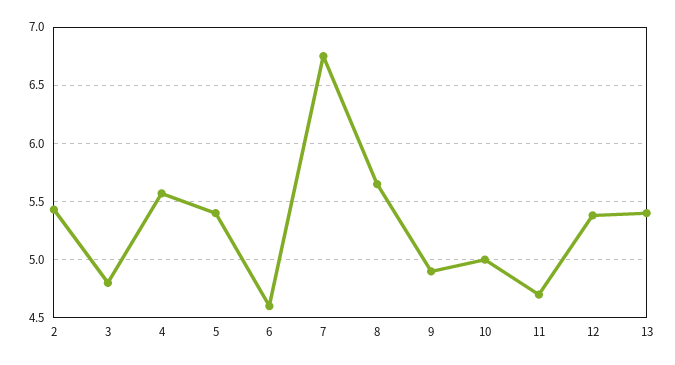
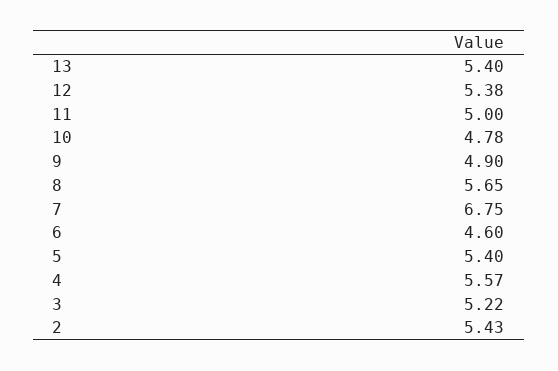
3: 4.8 -> 5.22
10: 5 -> 4.78
11: 4.7 -> 5

